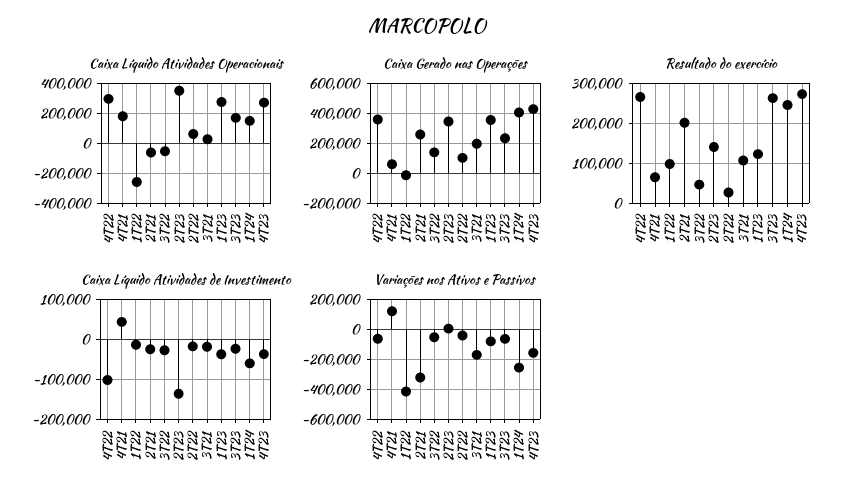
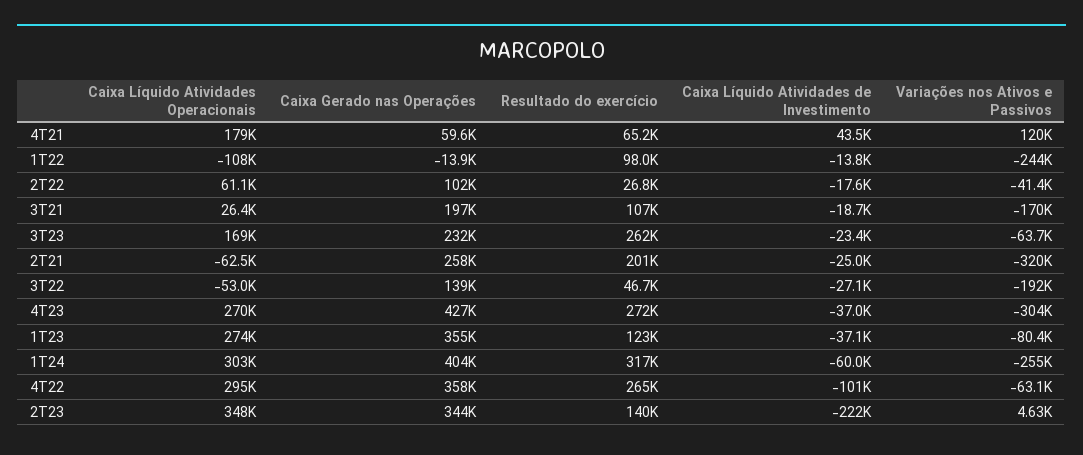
Caixa Líquido Atividades Operacionais, 1T22: -250000 -> -108000
Caixa Líquido Atividades Operacionais, 1T24: 150000 -> 303000
Resultado do exercício, 1T24: 240000 -> 317000
Caixa Líquido Atividades de Investimento, 2T23: -140000 -> -222000
Variações nos Ativos e Passivos, 1T22: -400000 -> -244000
Variações nos Ativos e Passivos, 3T22: -50000 -> -192000
Variações nos Ativos e Passivos, 4T23: -150000 -> -304000

